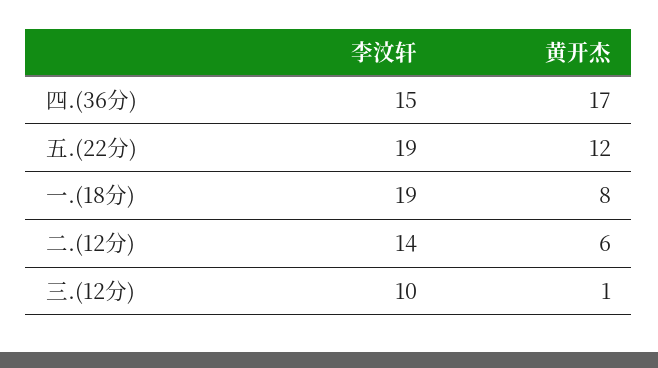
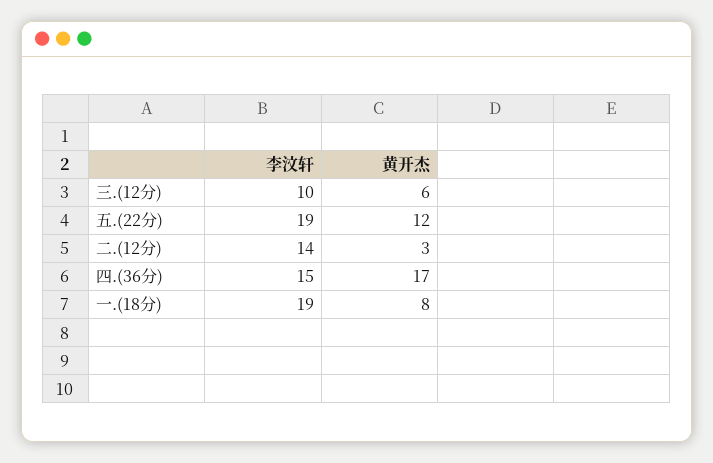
黄开杰, 二.(12分): 6 -> 3
黄开杰, 三.(12分): 1 -> 6

